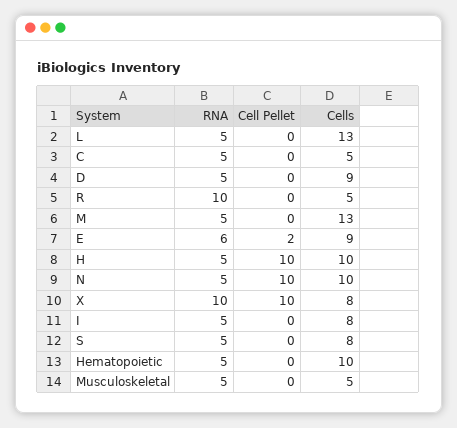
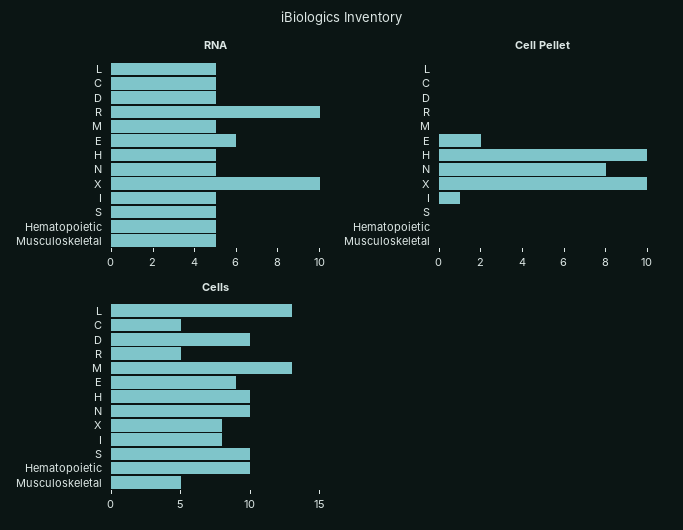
Cells, D: 9 -> 10
Cell Pellet, N: 10 -> 8
Cell Pellet, I: 0 -> 1
Cells, S: 8 -> 10

